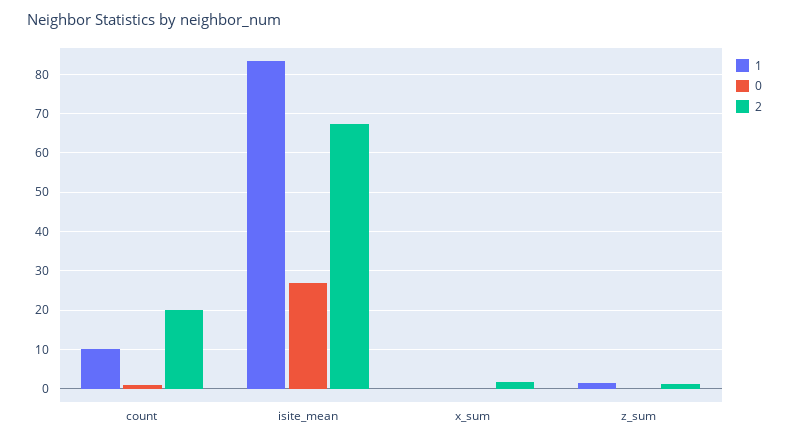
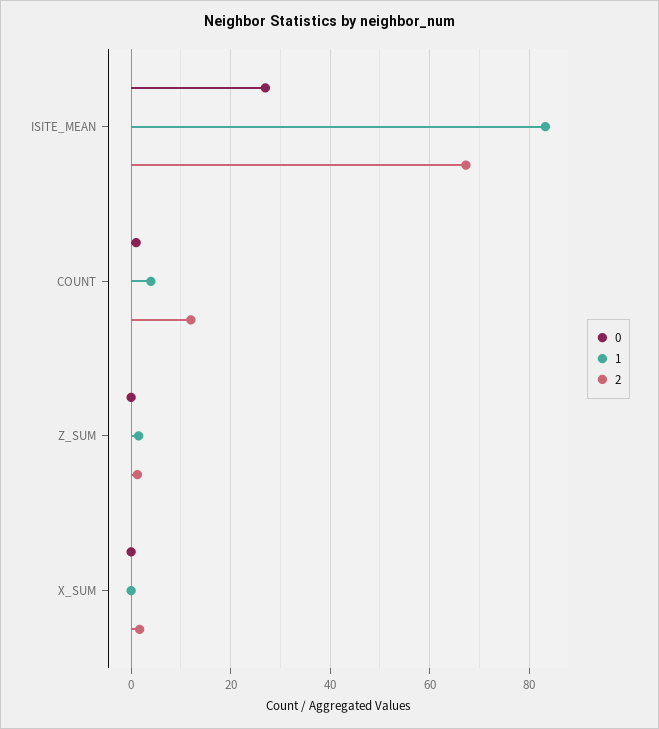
1, count: 10 -> 4
2, count: 20 -> 12

